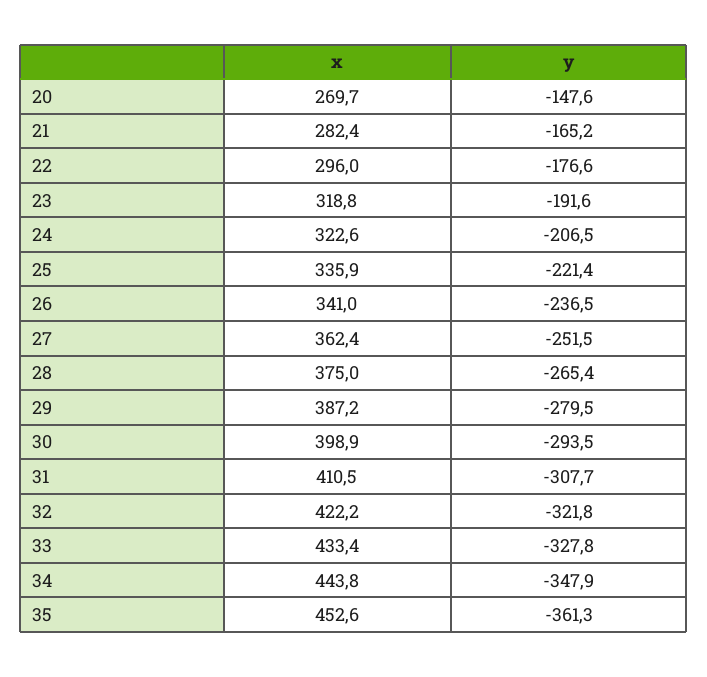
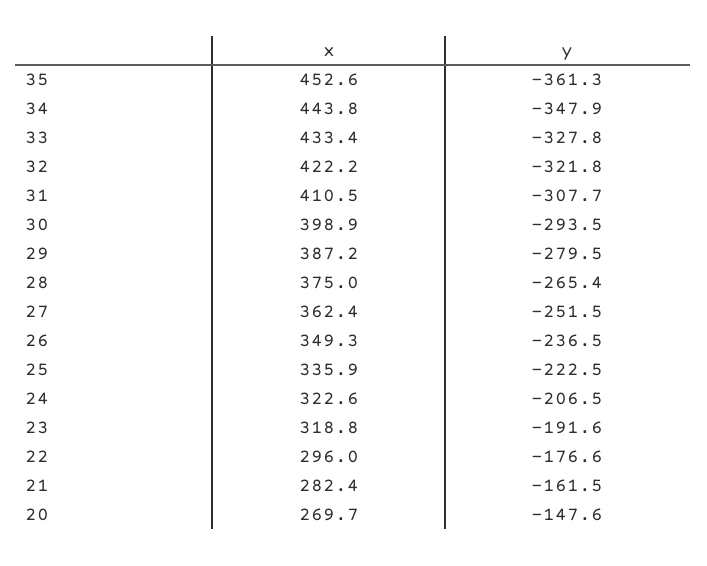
y, 21: -165.2 -> -161.5
y, 25: -221.4 -> -222.5
x, 26: 341 -> 349.3

